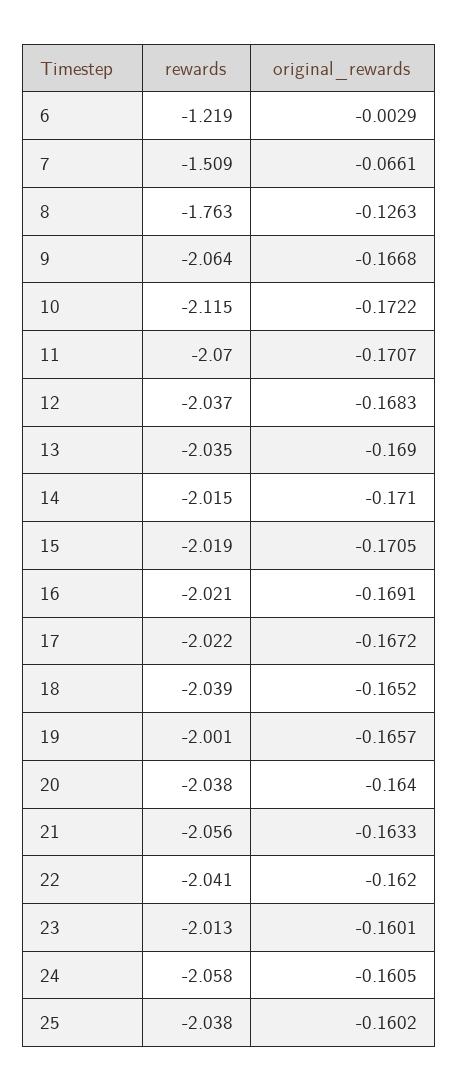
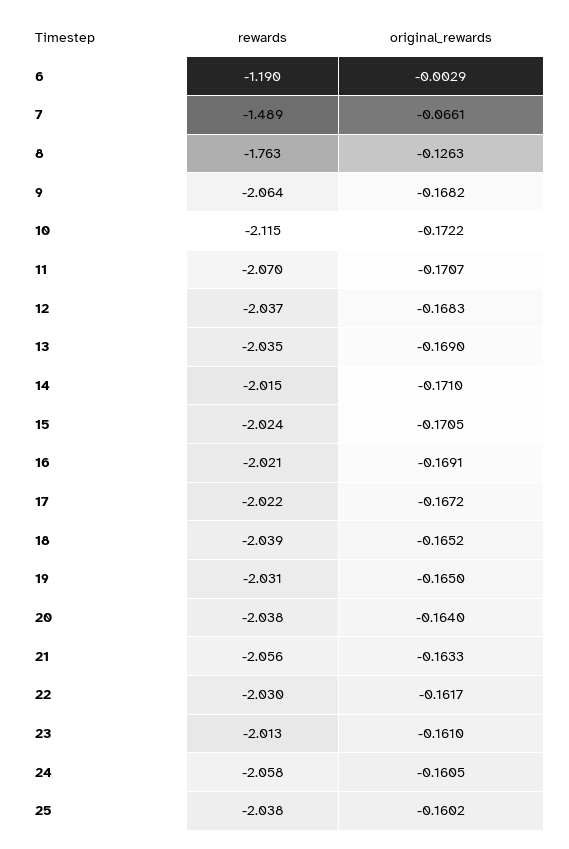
rewards, 6: -1.219 -> -1.19
rewards, 7: -1.509 -> -1.489
original_rewards, 9: -0.1668 -> -0.1682
rewards, 15: -2.019 -> -2.024
rewards, 19: -2.001 -> -2.031
original_rewards, 19: -0.1657 -> -0.165
rewards, 22: -2.041 -> -2.03
original_rewards, 22: -0.162 -> -0.1617
original_rewards, 23: -0.1601 -> -0.161

